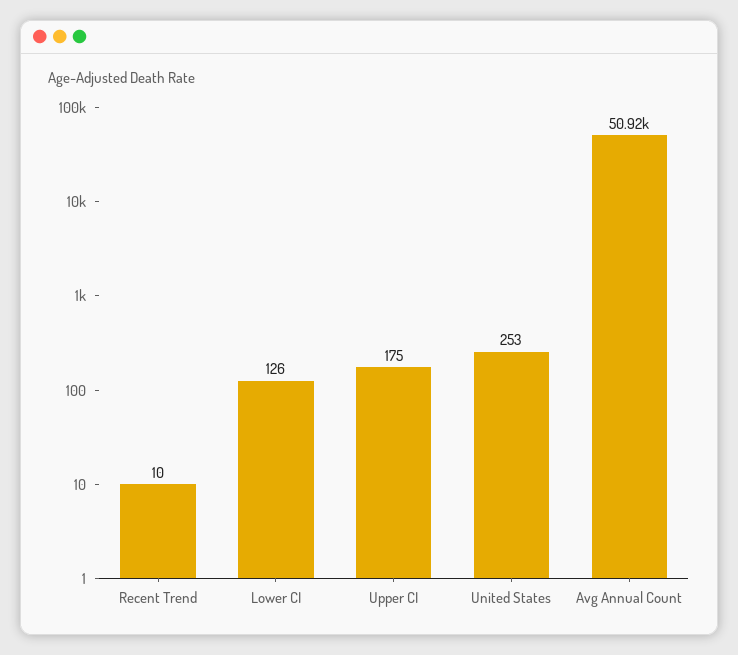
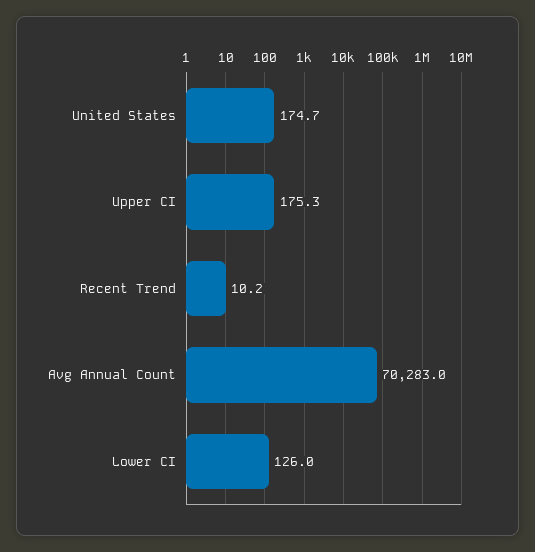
United States: 253 -> 174.7
Avg Annual Count: 50920 -> 70283

